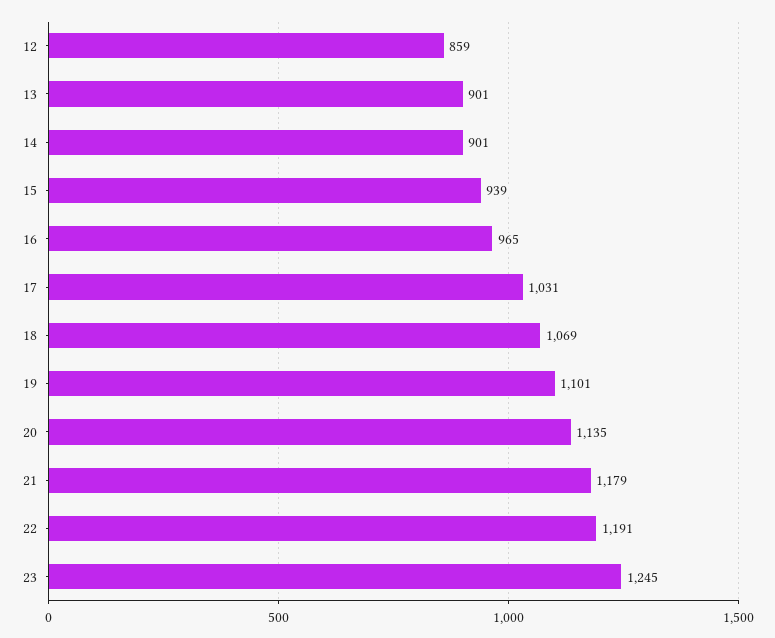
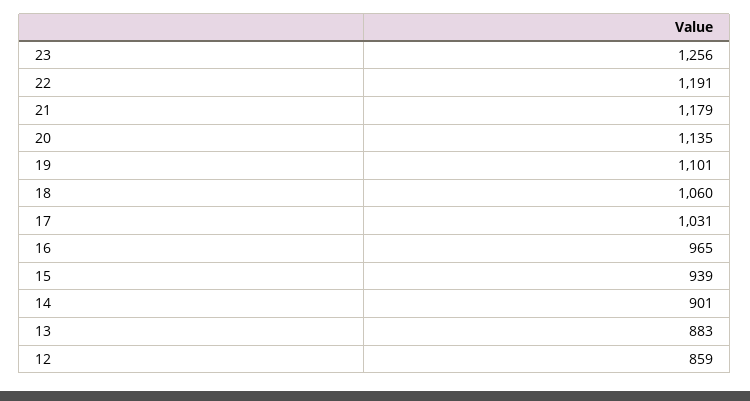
13: 901 -> 883
18: 1069 -> 1060
23: 1245 -> 1256

